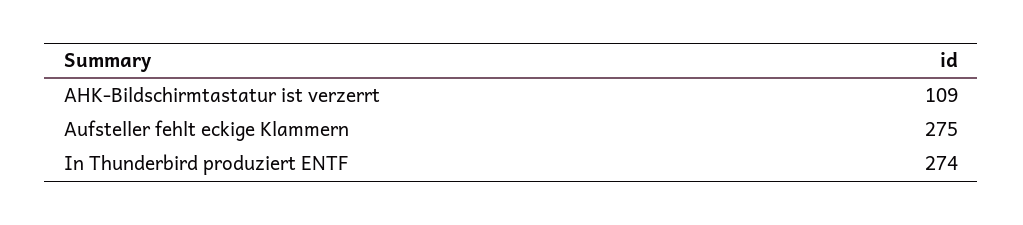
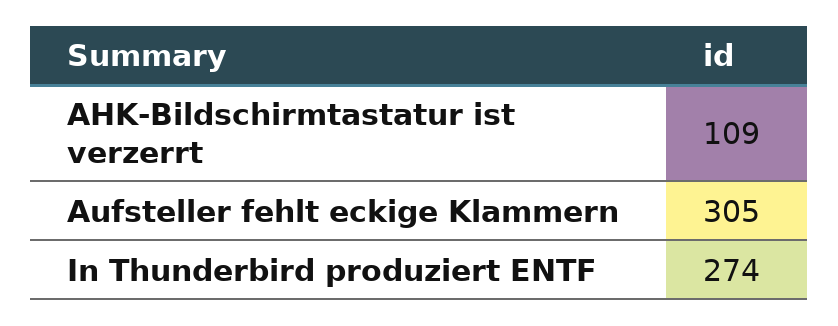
Aufsteller fehlt eckige Klammern: 275 -> 305

